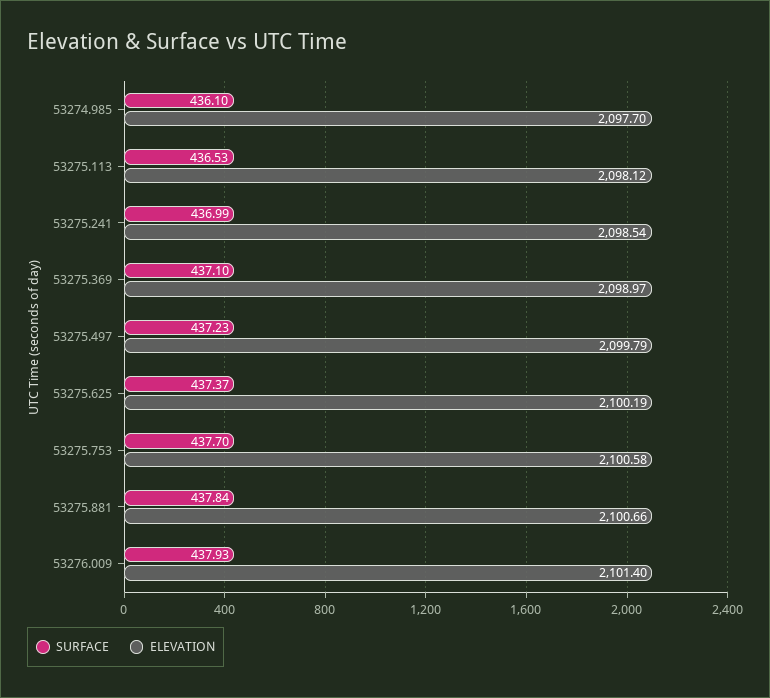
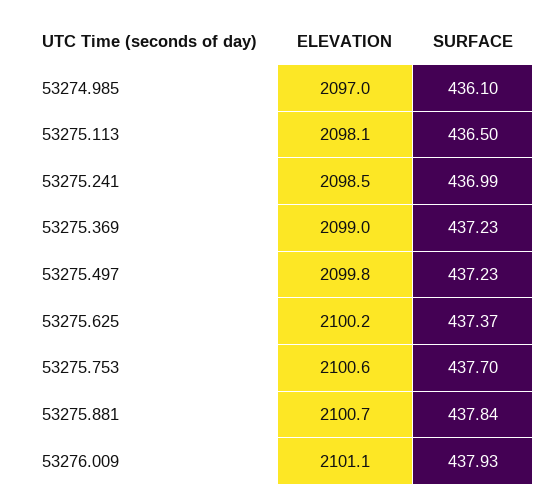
ELEVATION, 53274.985: 2097.7 -> 2097
SURFACE, 53275.113: 436.53 -> 436.5
SURFACE, 53275.369: 437.1 -> 437.23
ELEVATION, 53276.009: 2101.4 -> 2101.1

